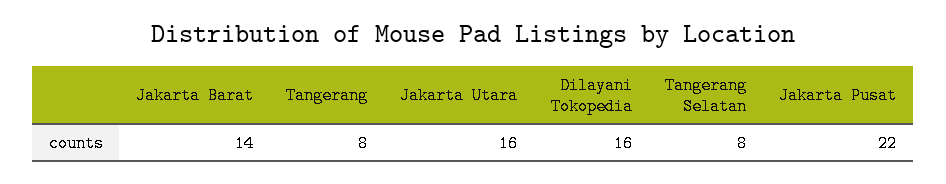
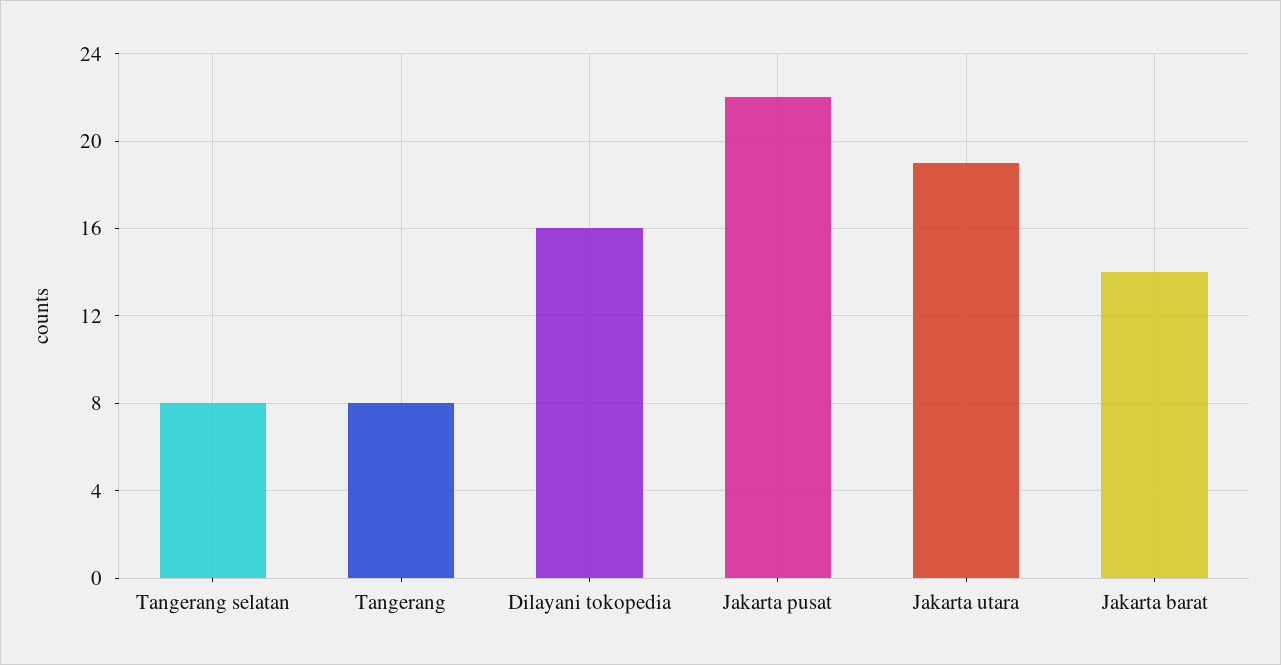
Jakarta Utara: 16 -> 19

